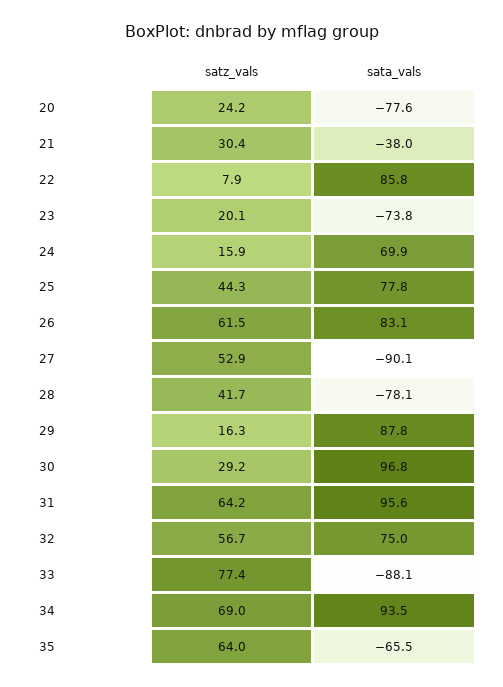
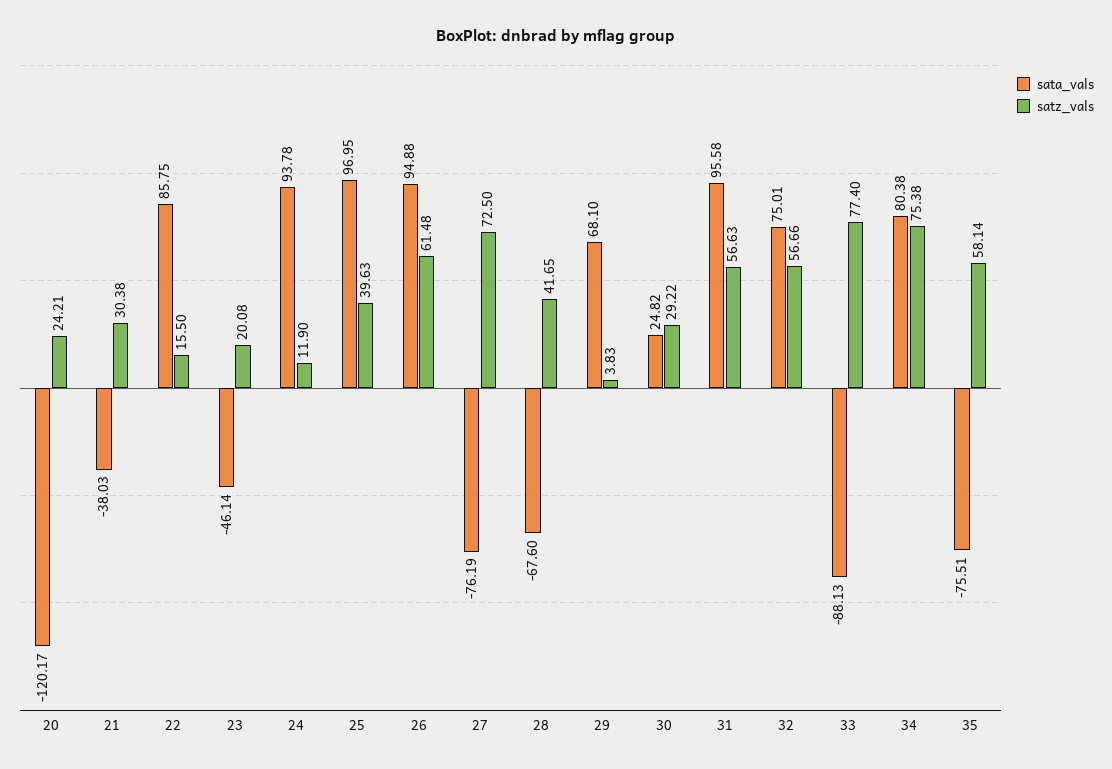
sata_vals, 20: -77.6 -> -120.17
satz_vals, 22: 7.9 -> 15.5
sata_vals, 23: -73.8 -> -46.14
satz_vals, 24: 15.9 -> 11.9
sata_vals, 24: 69.9 -> 93.78
satz_vals, 25: 44.3 -> 39.63
sata_vals, 25: 77.8 -> 96.95
sata_vals, 26: 83.1 -> 94.88
satz_vals, 27: 52.9 -> 72.5
sata_vals, 27: -90.1 -> -76.19
sata_vals, 28: -78.1 -> -67.6
satz_vals, 29: 16.3 -> 3.83
sata_vals, 29: 87.8 -> 68.1
sata_vals, 30: 96.8 -> 24.82
satz_vals, 31: 64.2 -> 56.63
satz_vals, 34: 69 -> 75.38
sata_vals, 34: 93.5 -> 80.38
satz_vals, 35: 64 -> 58.14
sata_vals, 35: -65.5 -> -75.51

